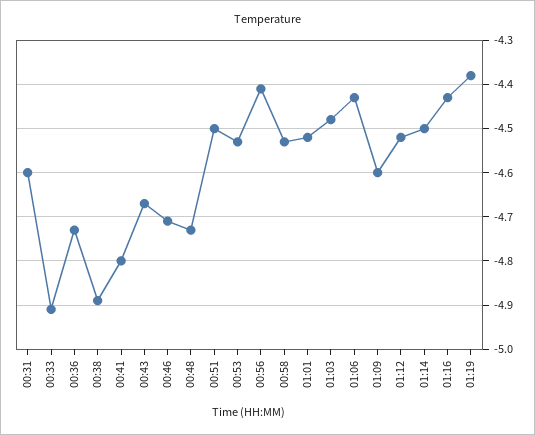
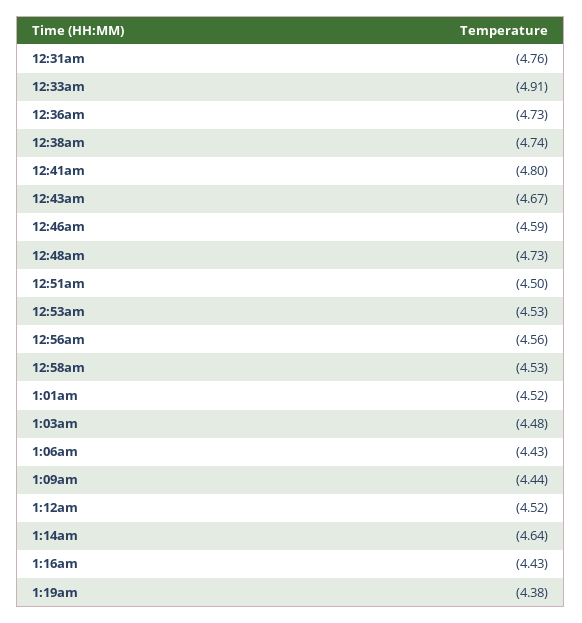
00:31: -4.6 -> -4.76
00:38: -4.9 -> -4.74
00:46: -4.7 -> -4.59
00:56: -4.4 -> -4.56
01:09: -4.6 -> -4.44
01:14: -4.5 -> -4.64

